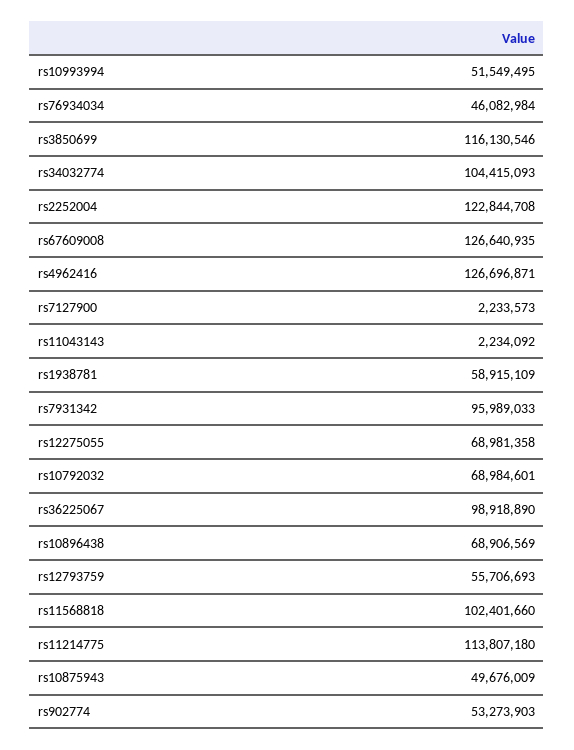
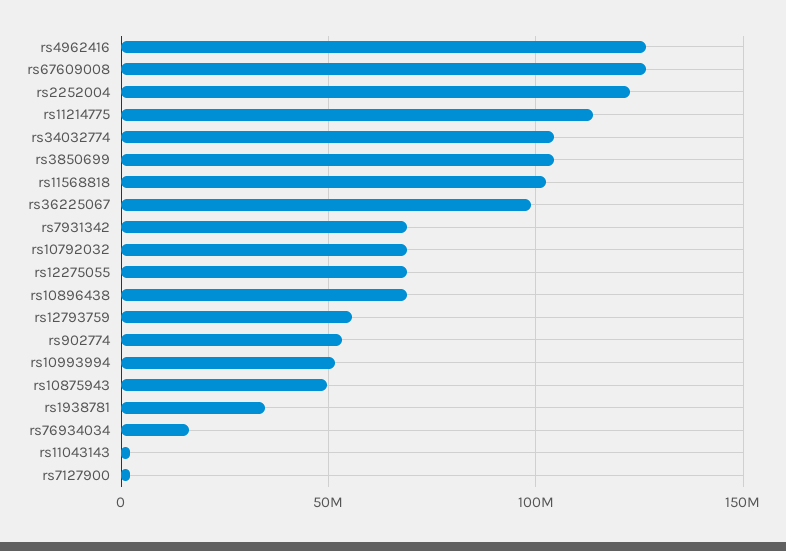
rs76934034: 46082984 -> 15000000
rs3850699: 116130546 -> 105000000
rs1938781: 58915109 -> 35000000
rs7931342: 95989033 -> 70000000

